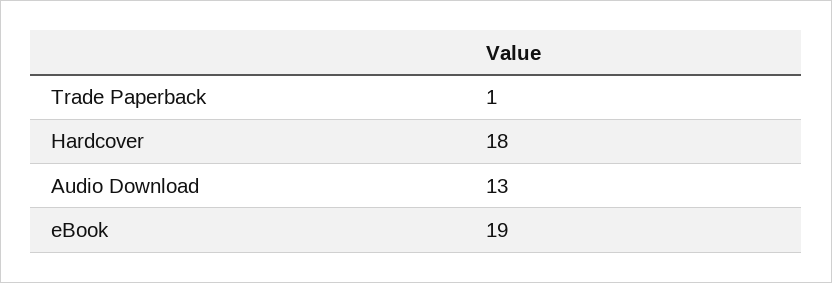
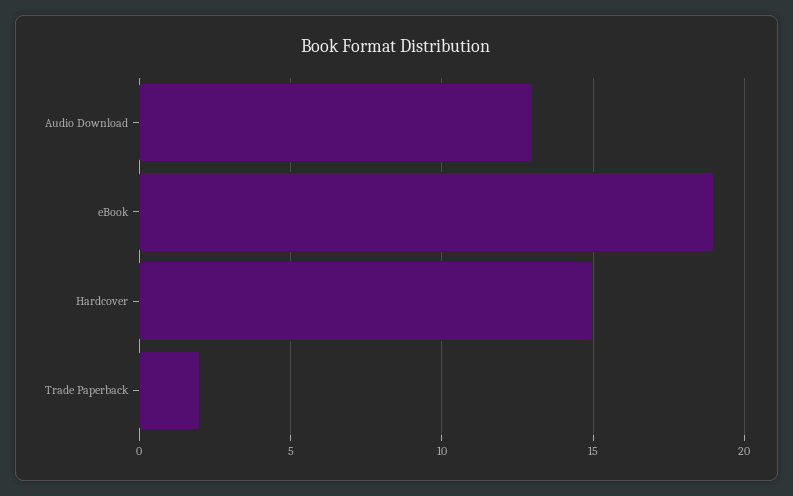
Trade Paperback: 1 -> 2
Hardcover: 18 -> 15

